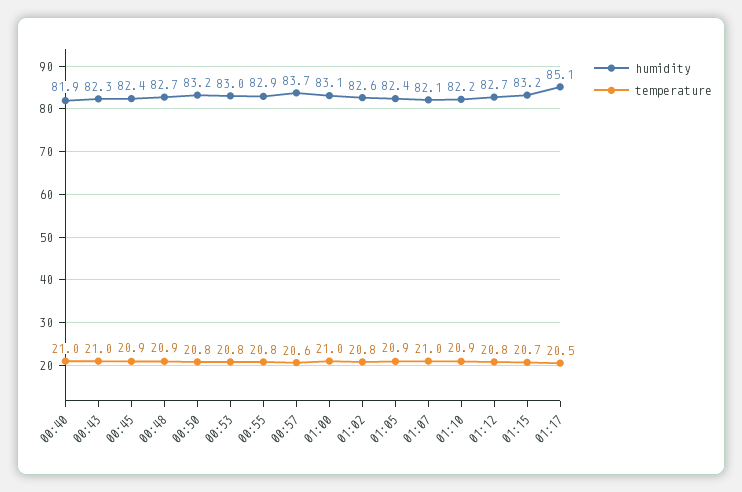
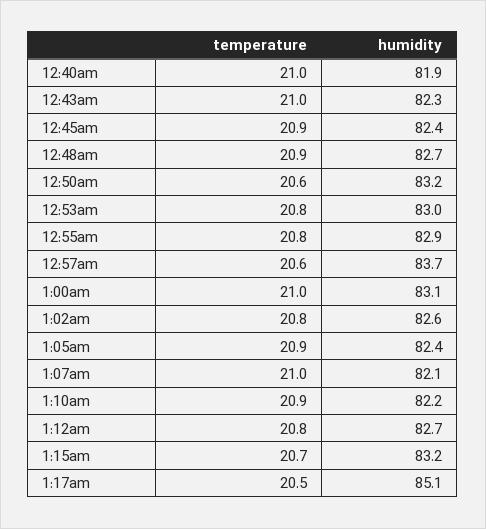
temperature, 00:50: 20.8 -> 20.6

